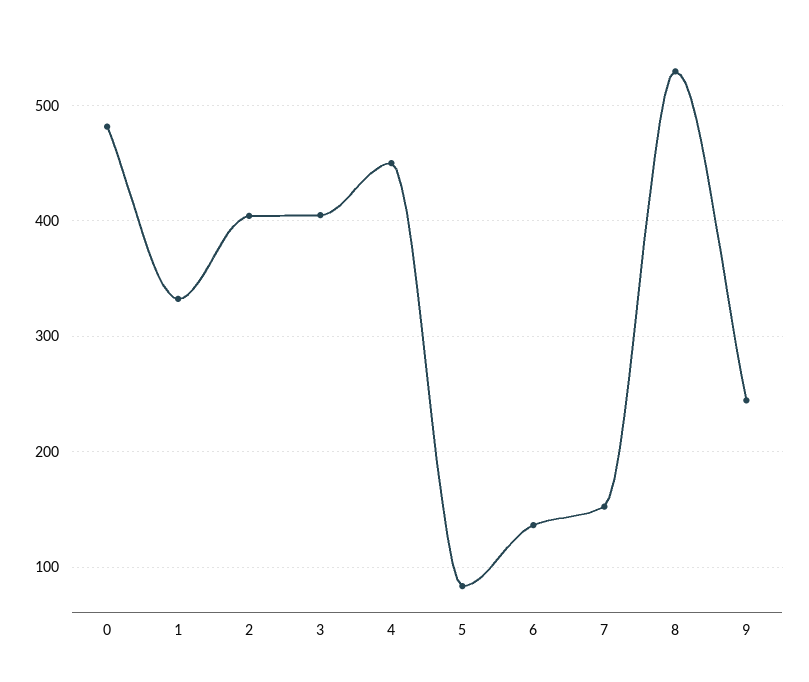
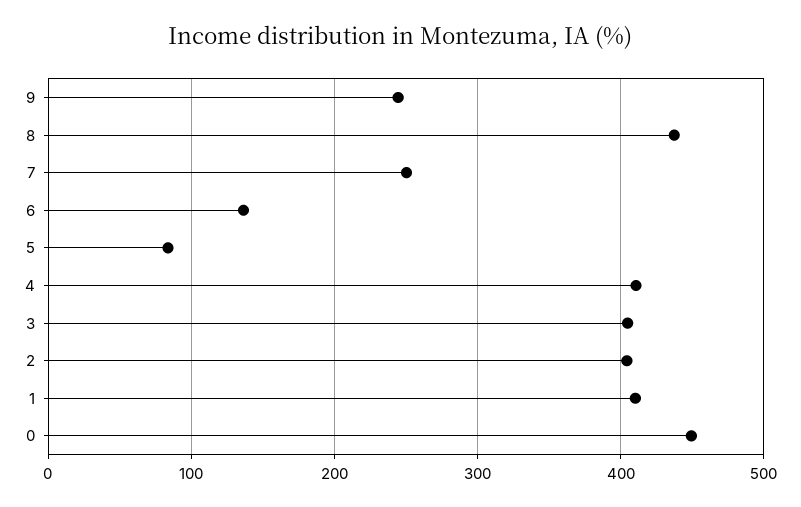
0: 480 -> 450
1: 330 -> 410
4: 450 -> 410
7: 150 -> 250
8: 530 -> 440

